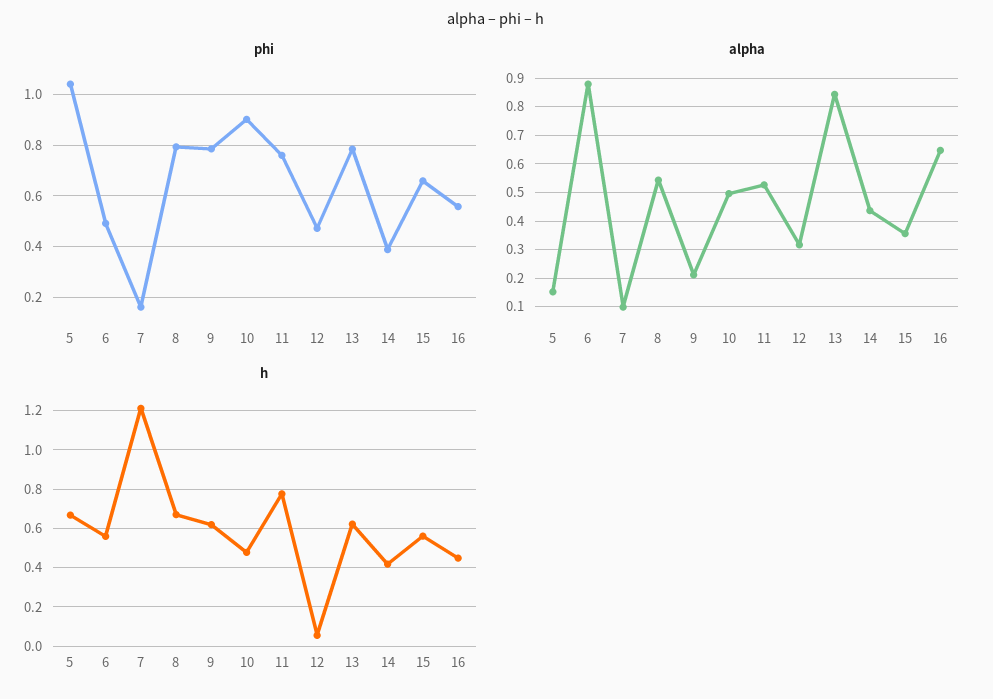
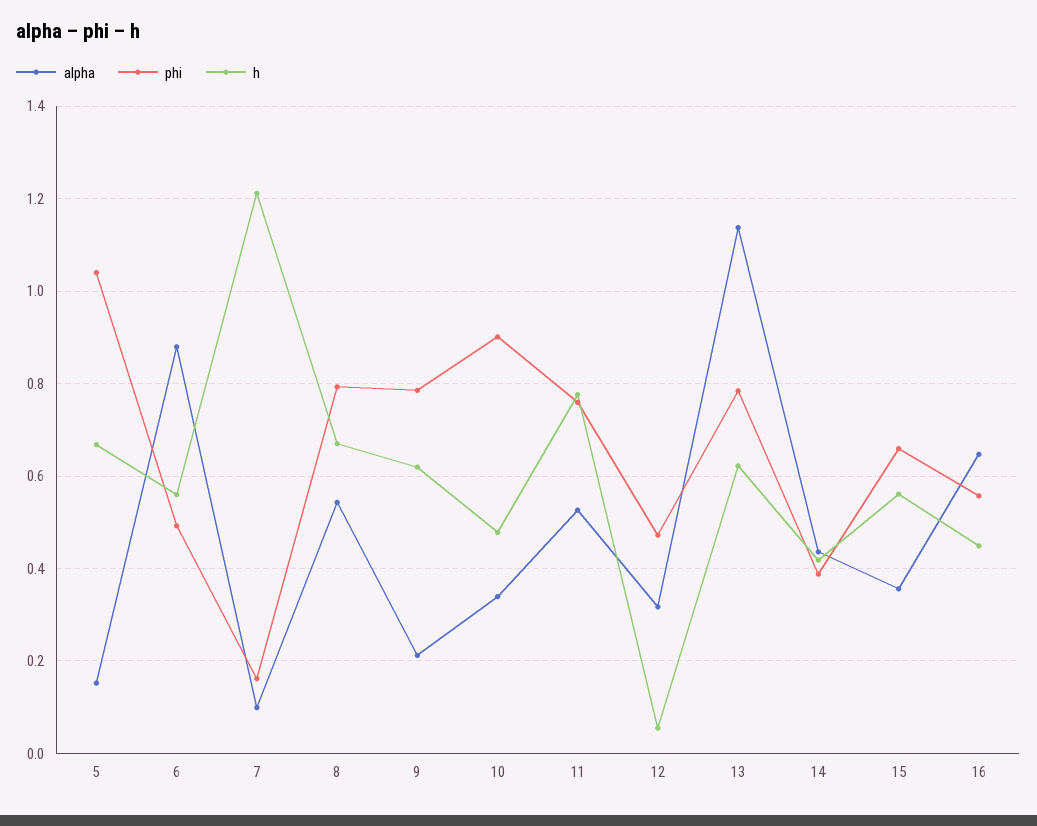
alpha, 10: 0.5 -> 0.34
alpha, 13: 0.85 -> 1.14

